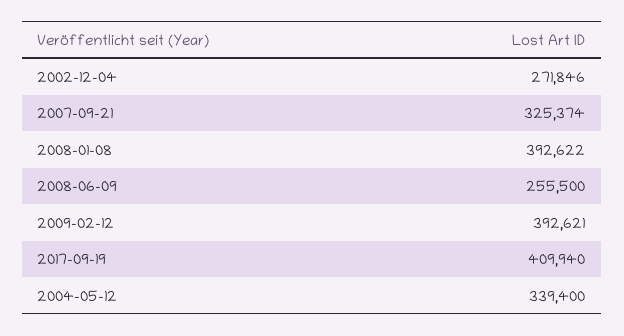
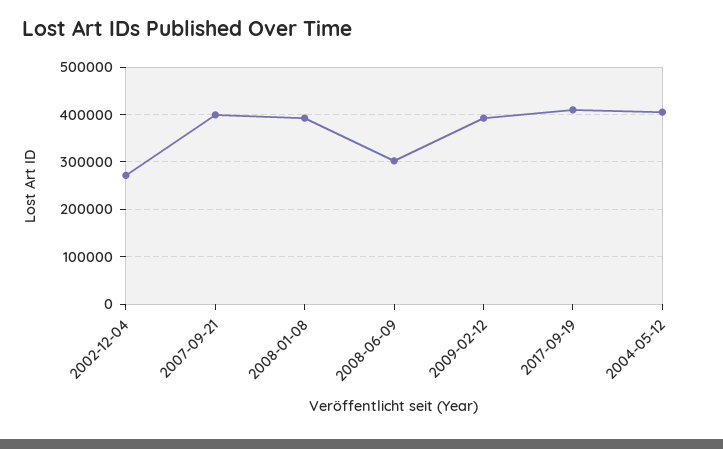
2007-09-21: 325374 -> 400000
2008-06-09: 255500 -> 300000
2004-05-12: 339400 -> 400000

